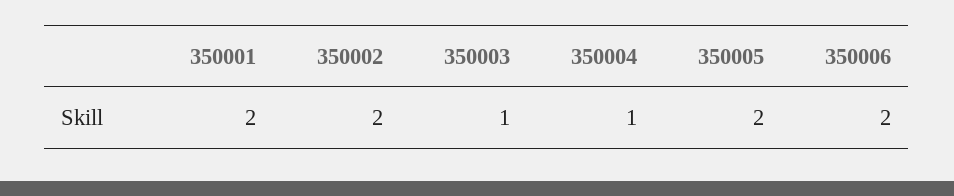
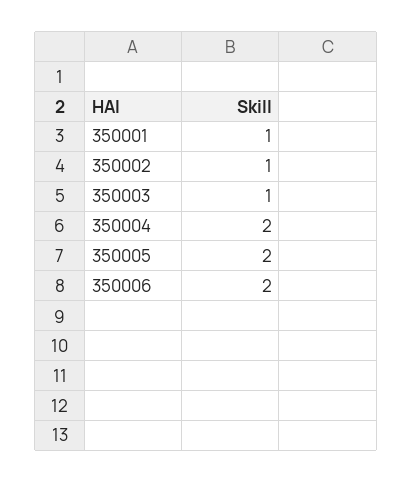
350001: 2 -> 1
350002: 2 -> 1
350004: 1 -> 2

